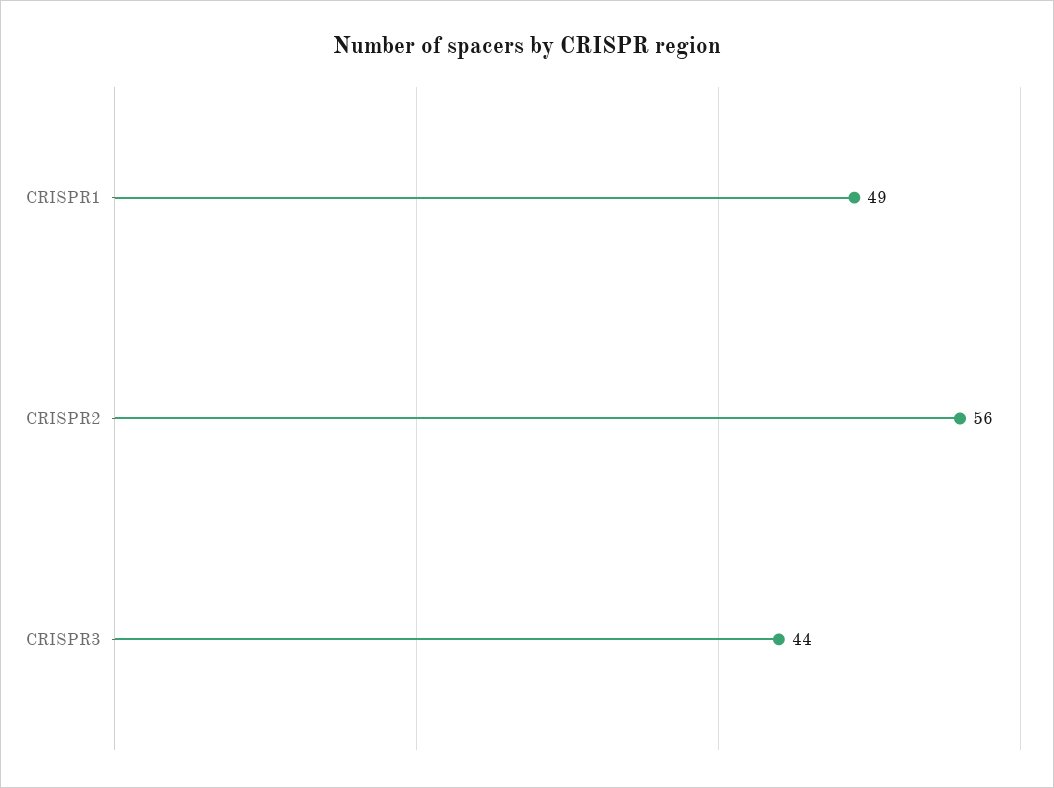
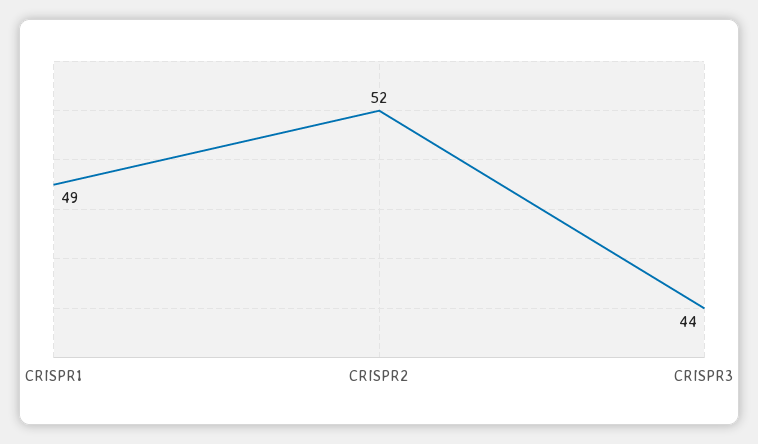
CRISPR2: 56 -> 52

